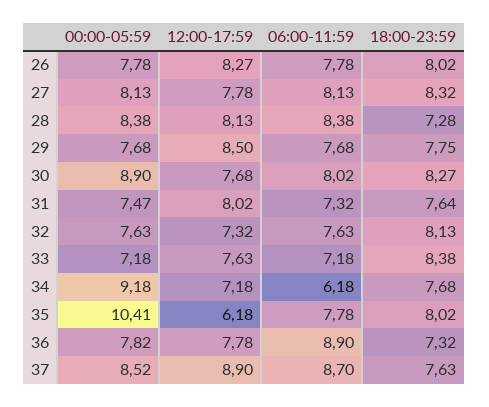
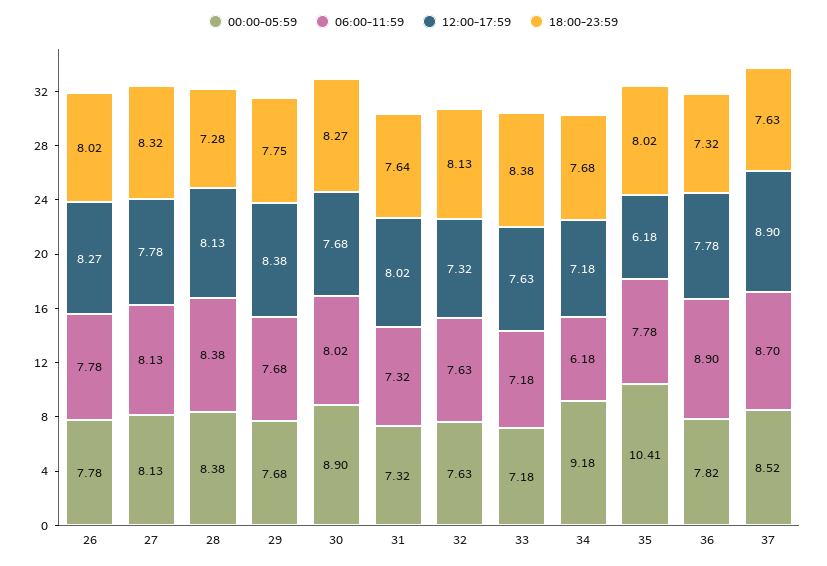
12:00-17:59, 29: 8.5 -> 8.38
00:00-05:59, 31: 7.47 -> 7.32

